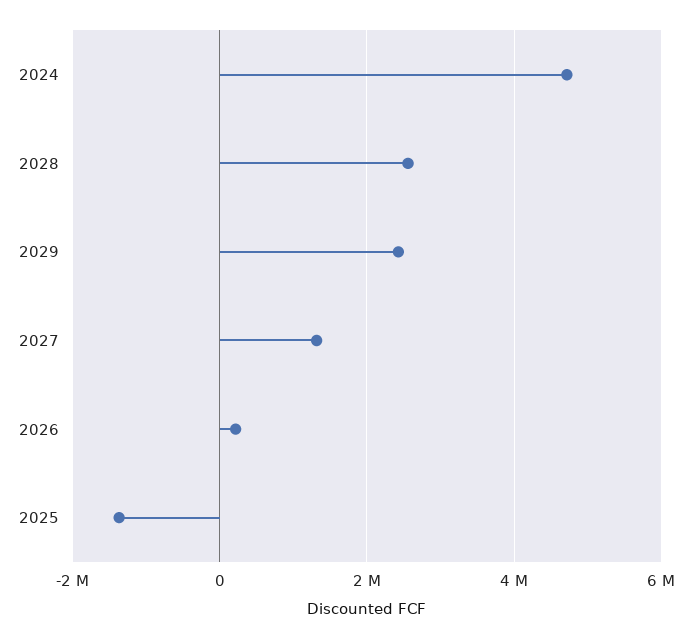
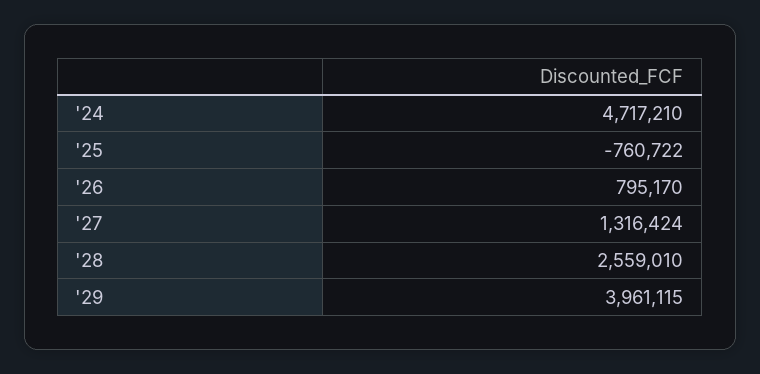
2029: 2400000 -> 3961115
2026: 200000 -> 795170
2025: -1400000 -> -760722

